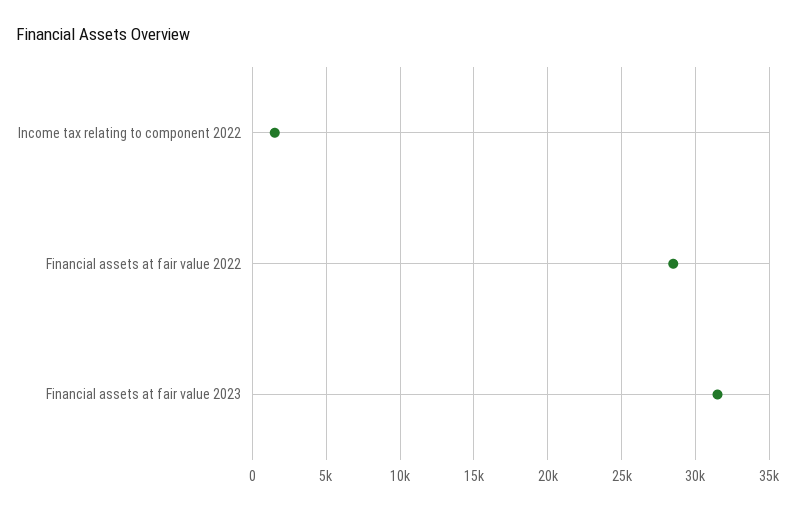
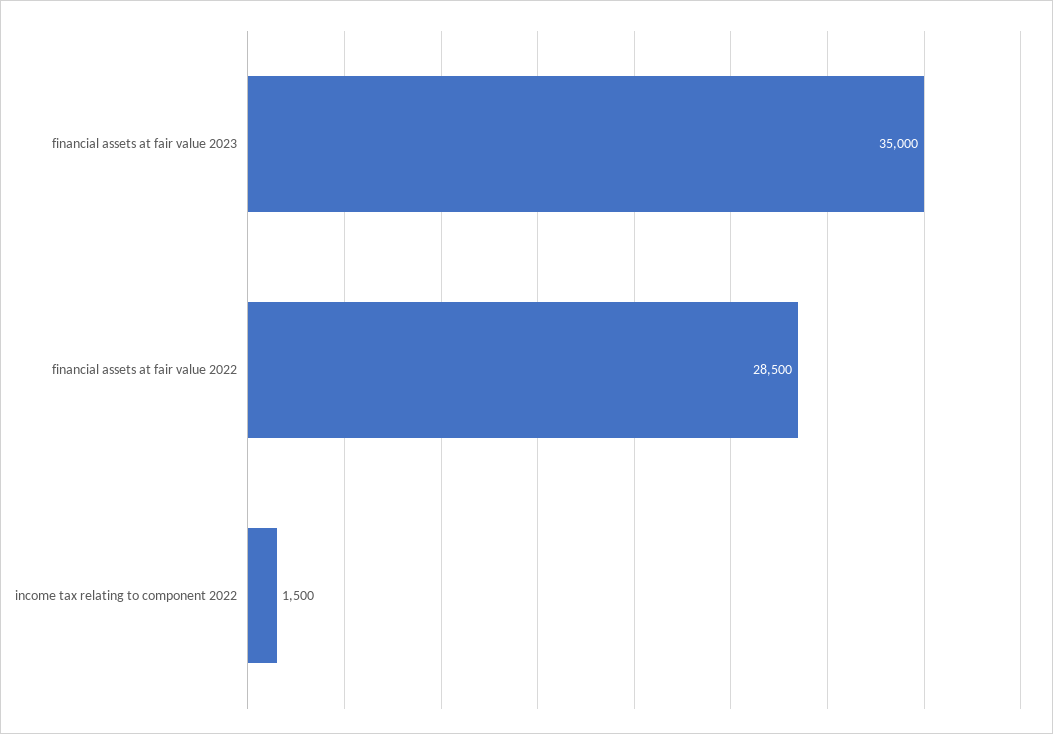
Financial assets at fair value 2023: 31500 -> 35000

